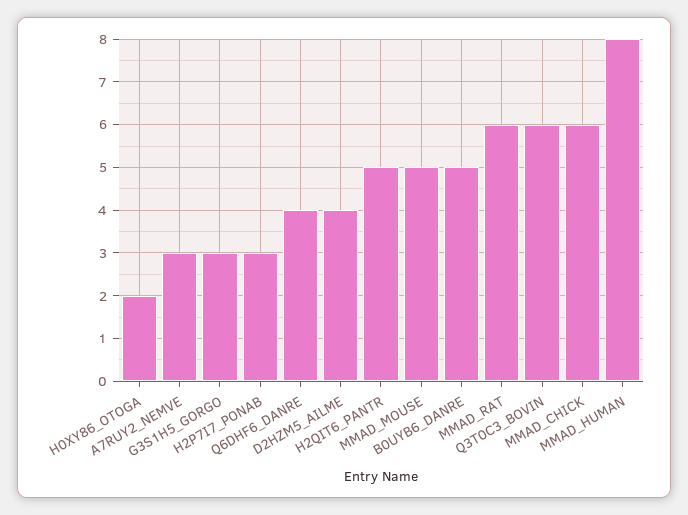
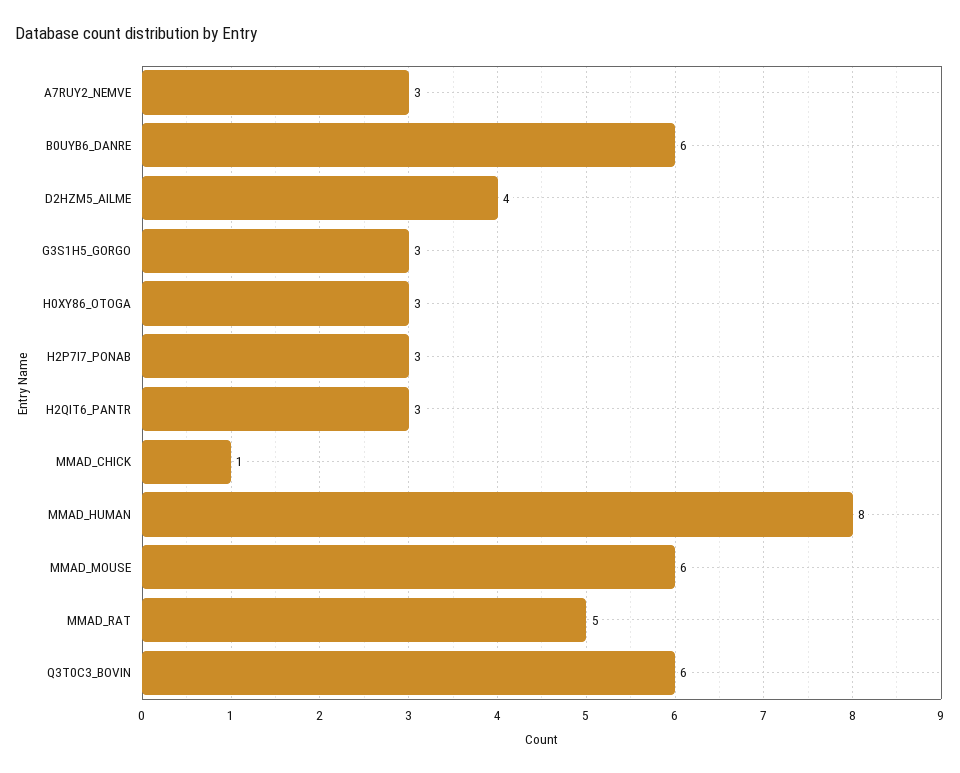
H0XY86_OTOGA: 2 -> 3
Q6DHF6_DANRE: 4 -> none
H2QIT6_PANTR: 5 -> 3
MMAD_MOUSE: 5 -> 6
B0UYB6_DANRE: 5 -> 6
MMAD_RAT: 6 -> 5
MMAD_CHICK: 6 -> 1

